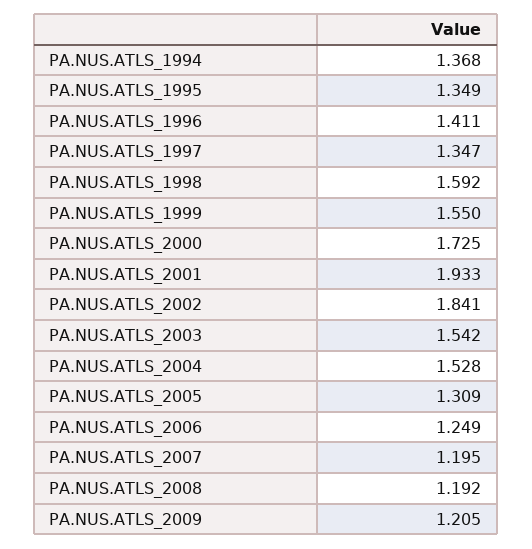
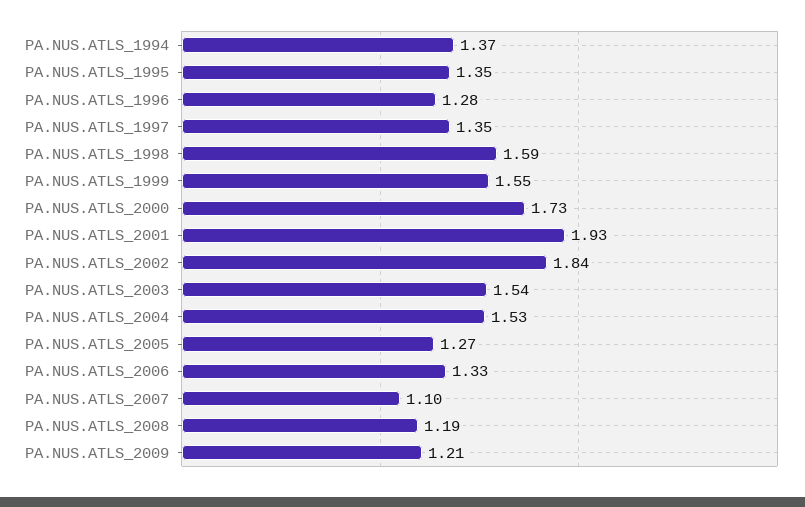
PA.NUS.ATLS_1996: 1.411 -> 1.28
PA.NUS.ATLS_2005: 1.309 -> 1.27
PA.NUS.ATLS_2006: 1.249 -> 1.33
PA.NUS.ATLS_2007: 1.195 -> 1.1

